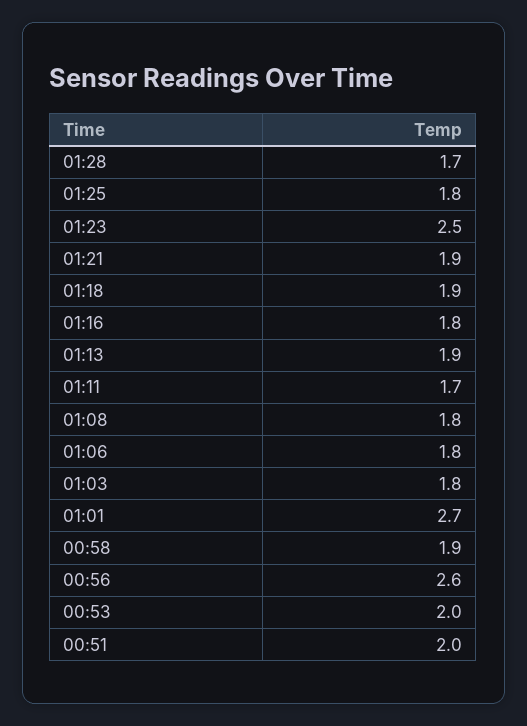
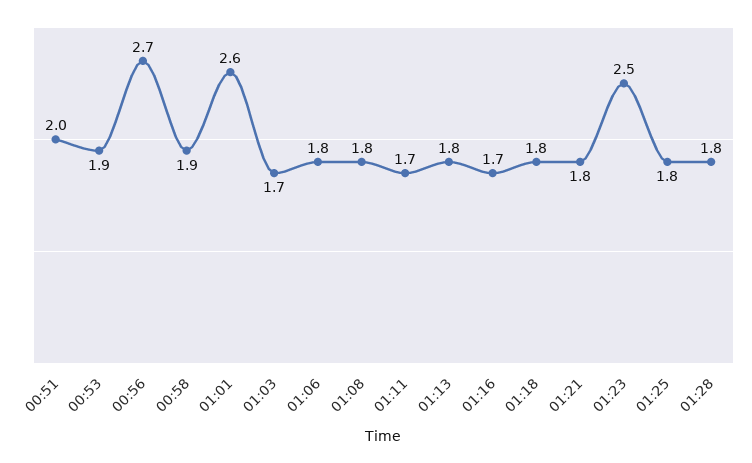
01:28: 1.7 -> 1.8
01:21: 1.9 -> 1.8
01:18: 1.9 -> 1.8
01:16: 1.8 -> 1.7
01:13: 1.9 -> 1.8
01:03: 1.8 -> 1.7
01:01: 2.7 -> 2.6
00:56: 2.6 -> 2.7
00:53: 2 -> 1.9

